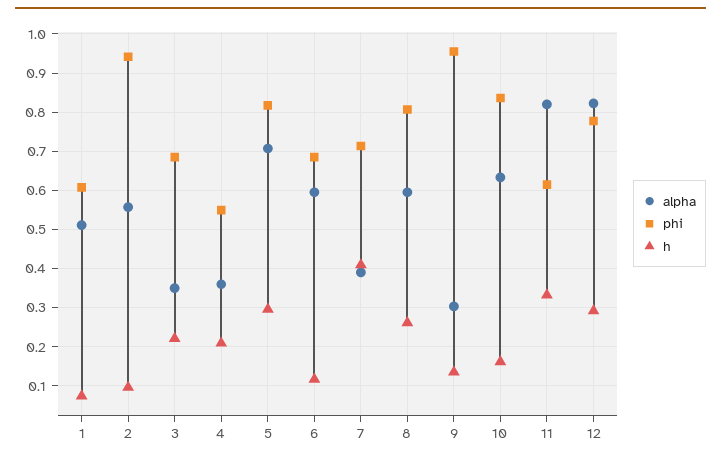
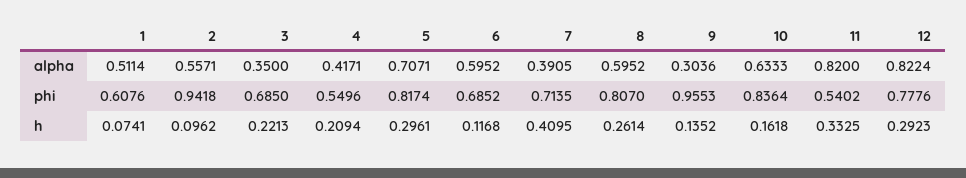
alpha, 4: 0.36 -> 0.4171
phi, 11: 0.62 -> 0.5402

